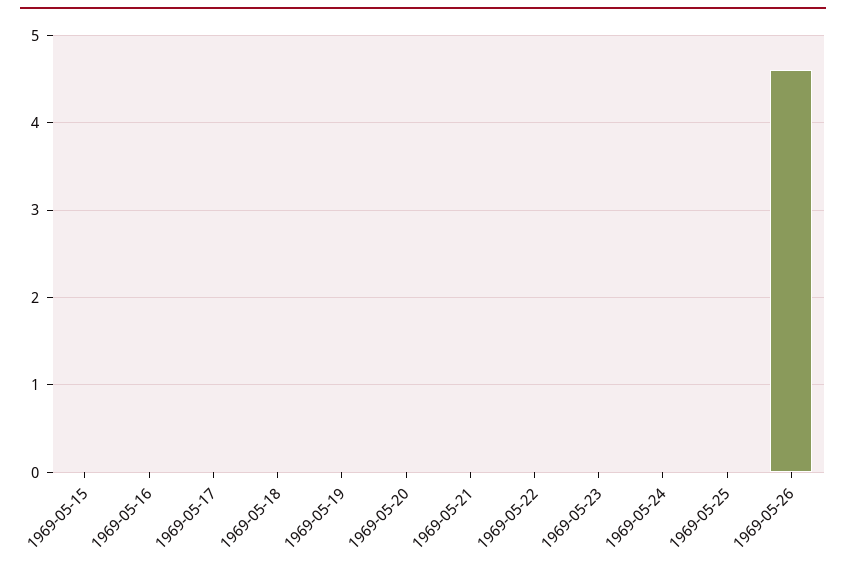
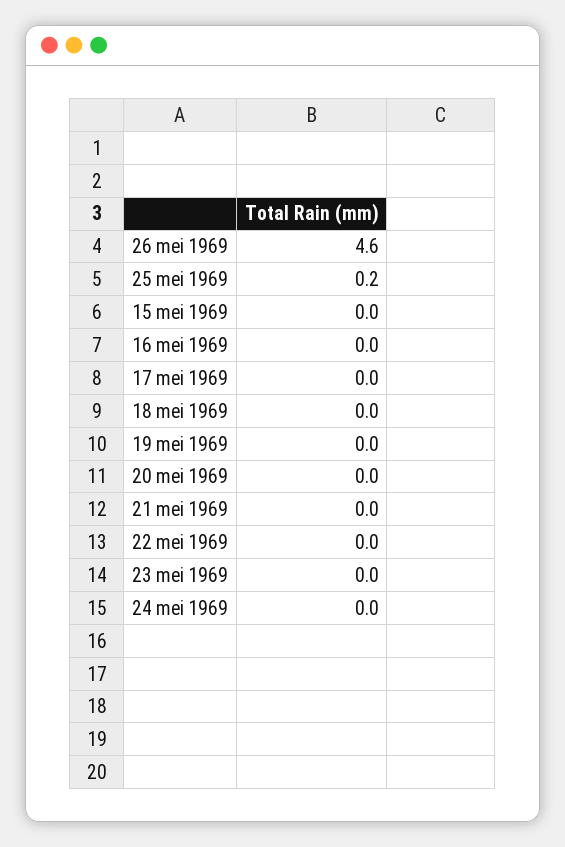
1969-05-25: 0 -> 0.2

